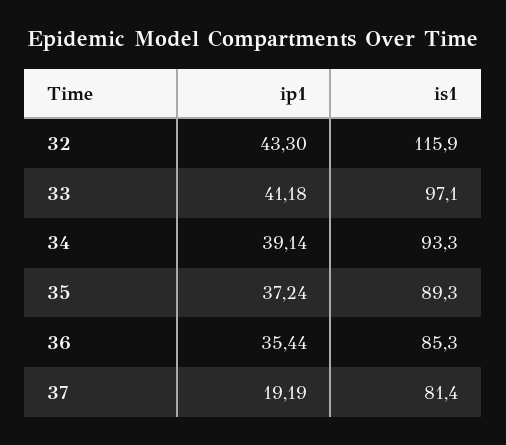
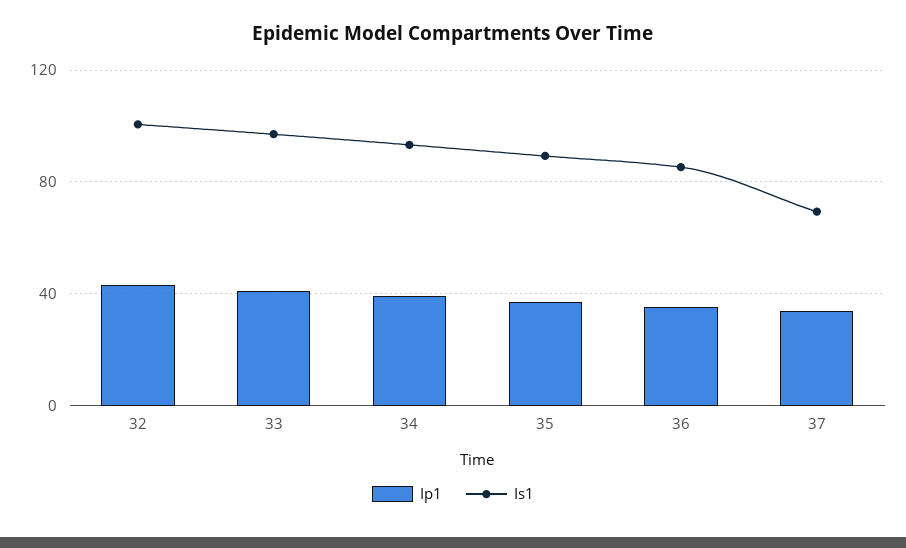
is1, 32: 115.9 -> 100
ip1, 37: 19.19 -> 35
is1, 37: 81.4 -> 70

